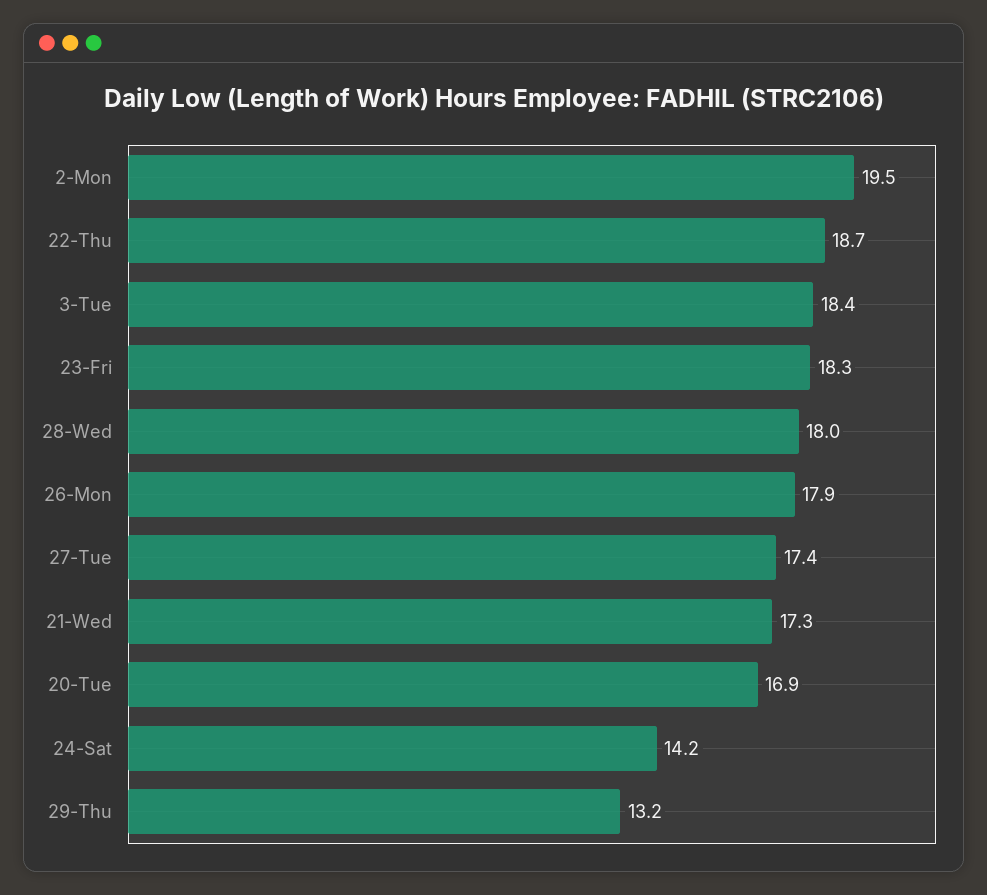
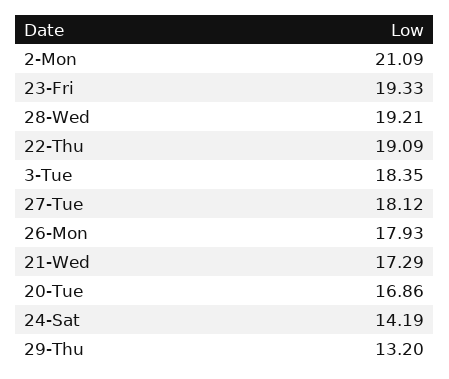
2-Mon: 19.5 -> 21.09
22-Thu: 18.7 -> 19.09
23-Fri: 18.3 -> 19.33
28-Wed: 18 -> 19.21
27-Tue: 17.4 -> 18.12

